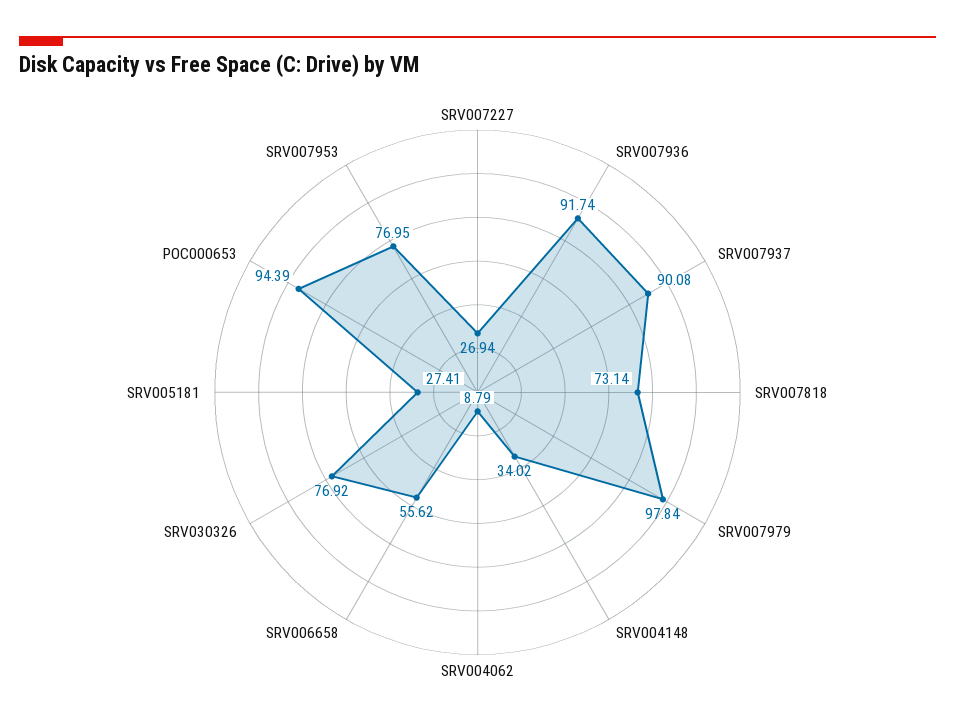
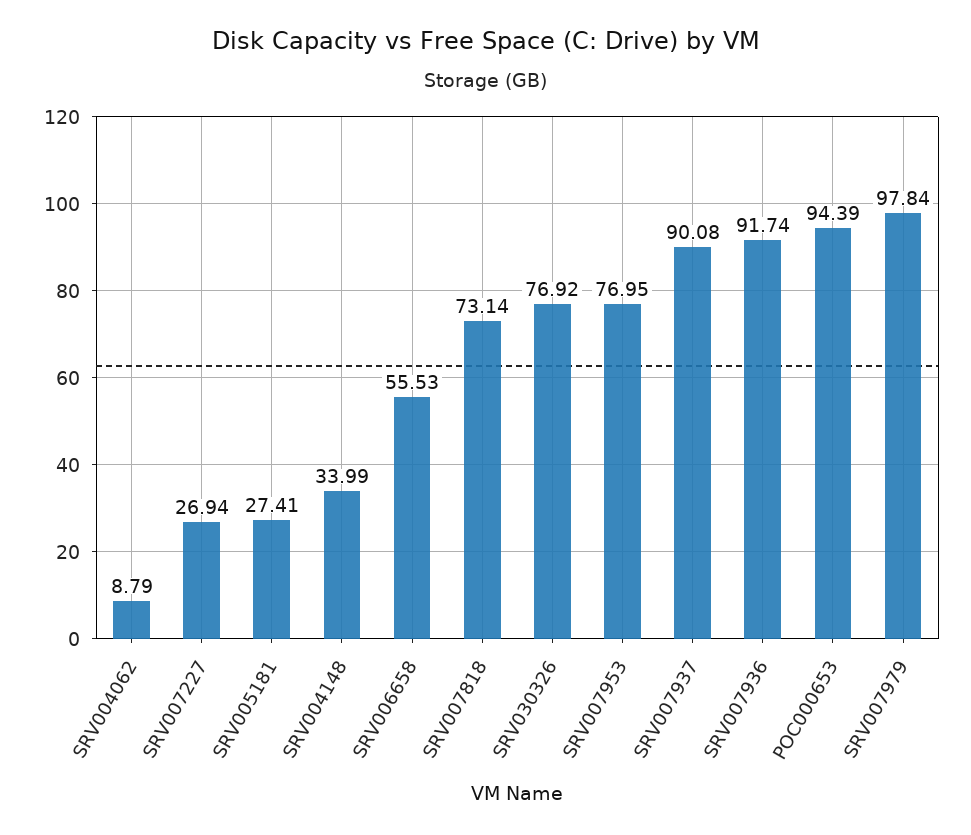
SRV004148: 34.02 -> 33.99
SRV006658: 55.62 -> 55.53

